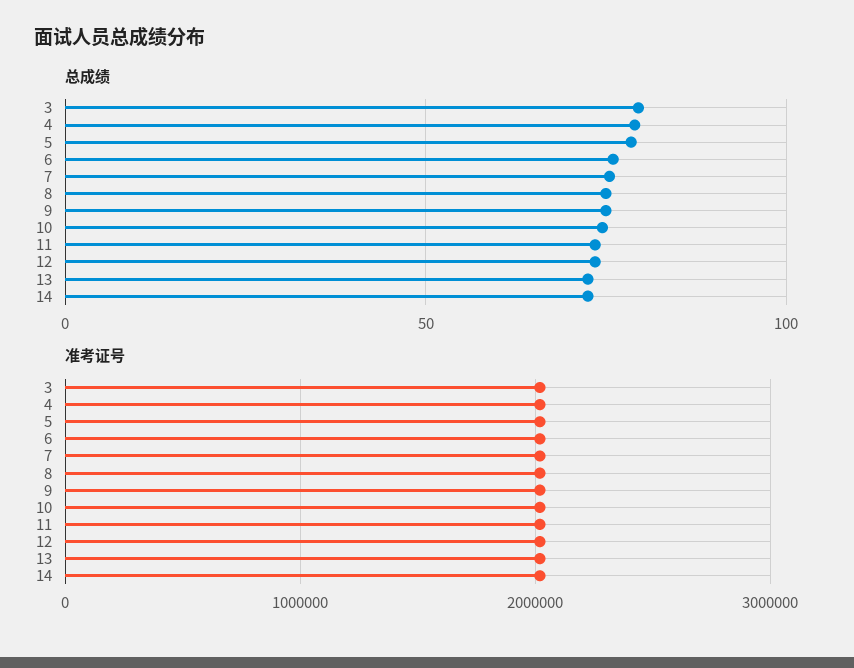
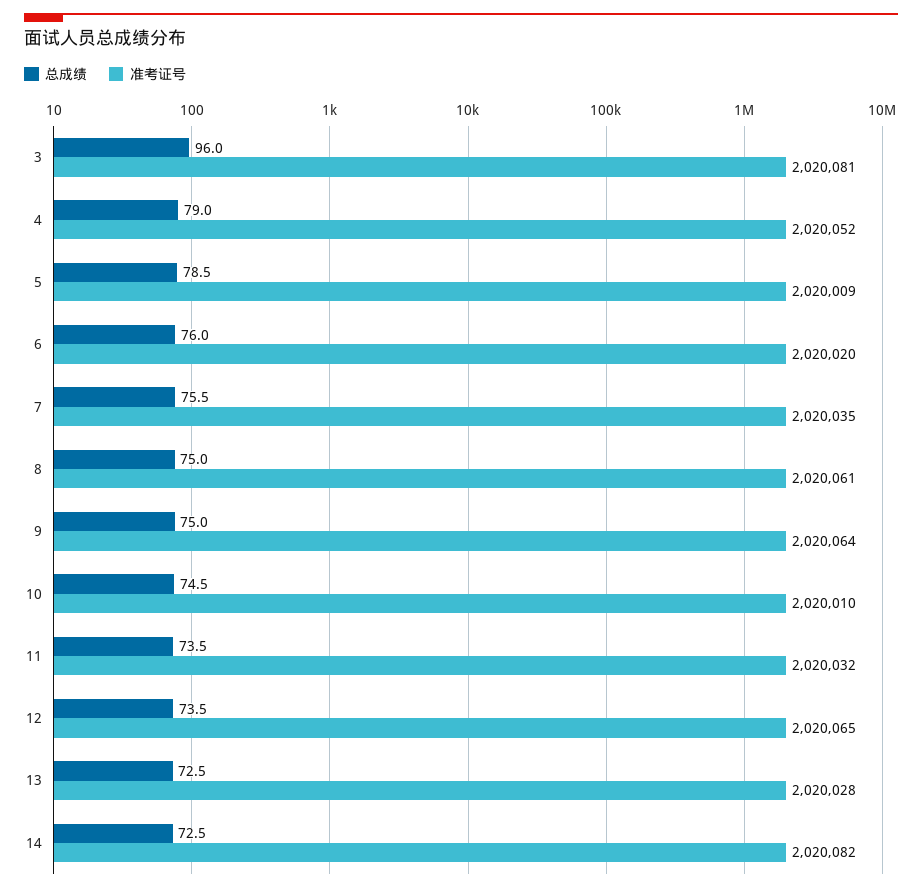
总成绩, 3: 80 -> 96

